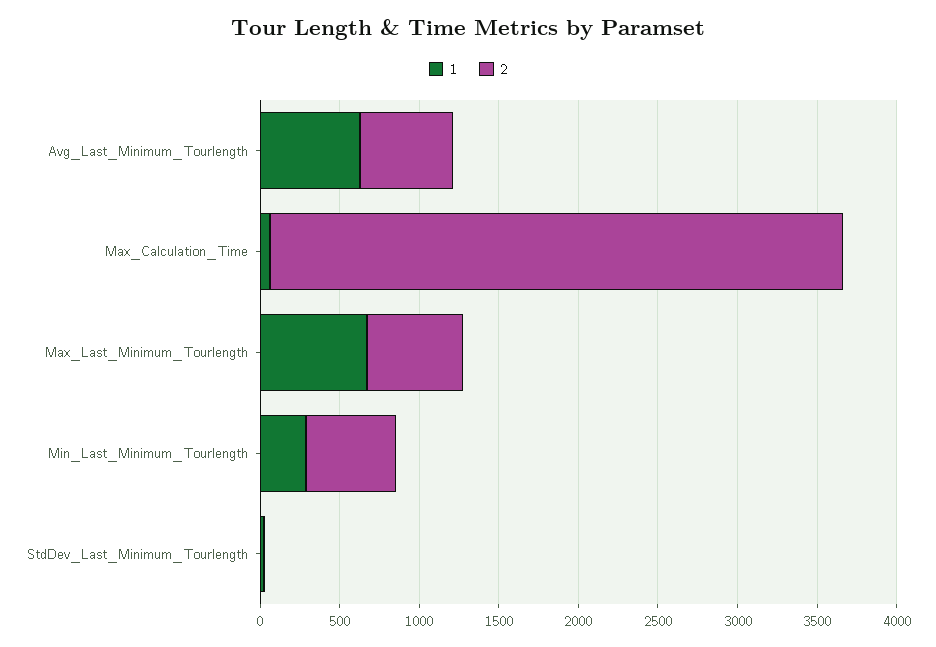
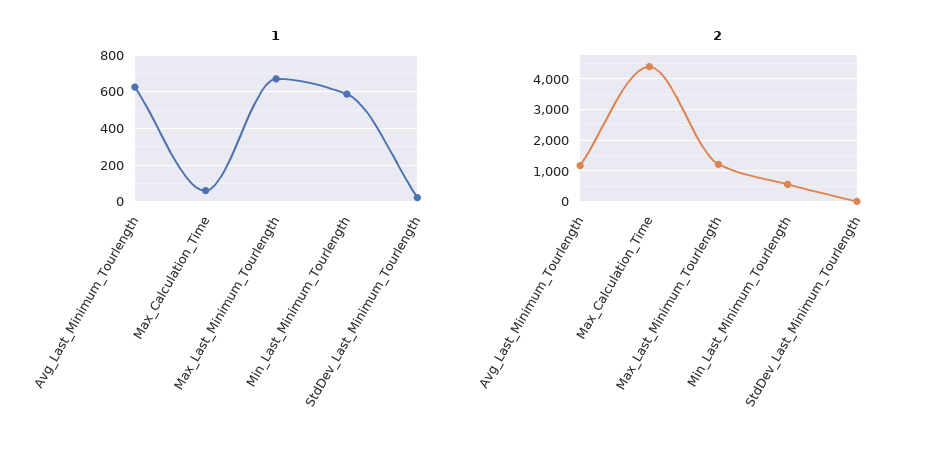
2, Avg_Last_Minimum_Tourlength: 600 -> 1200
2, Max_Calculation_Time: 3600 -> 4400
2, Max_Last_Minimum_Tourlength: 600 -> 1200
1, Min_Last_Minimum_Tourlength: 300 -> 600

